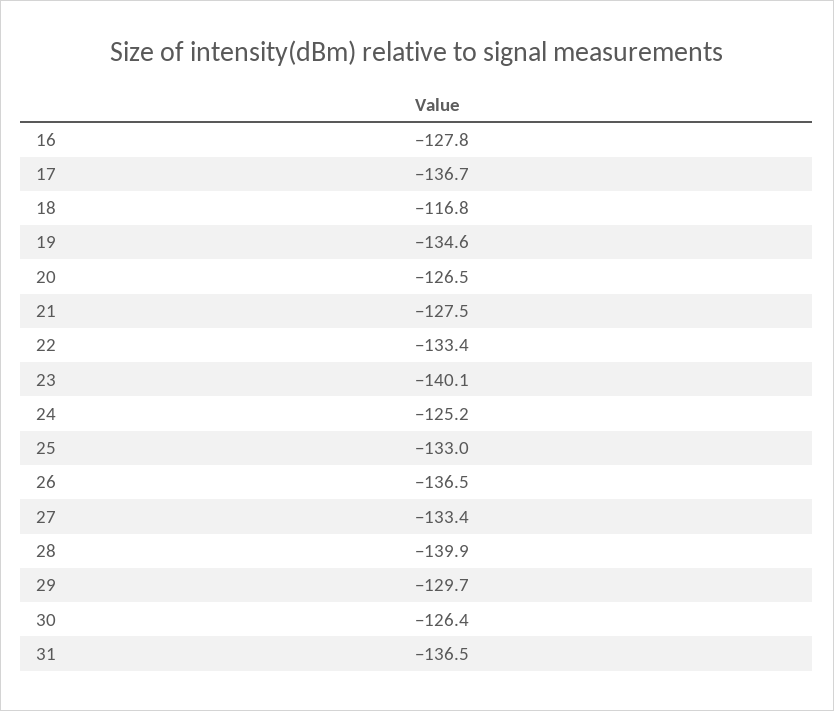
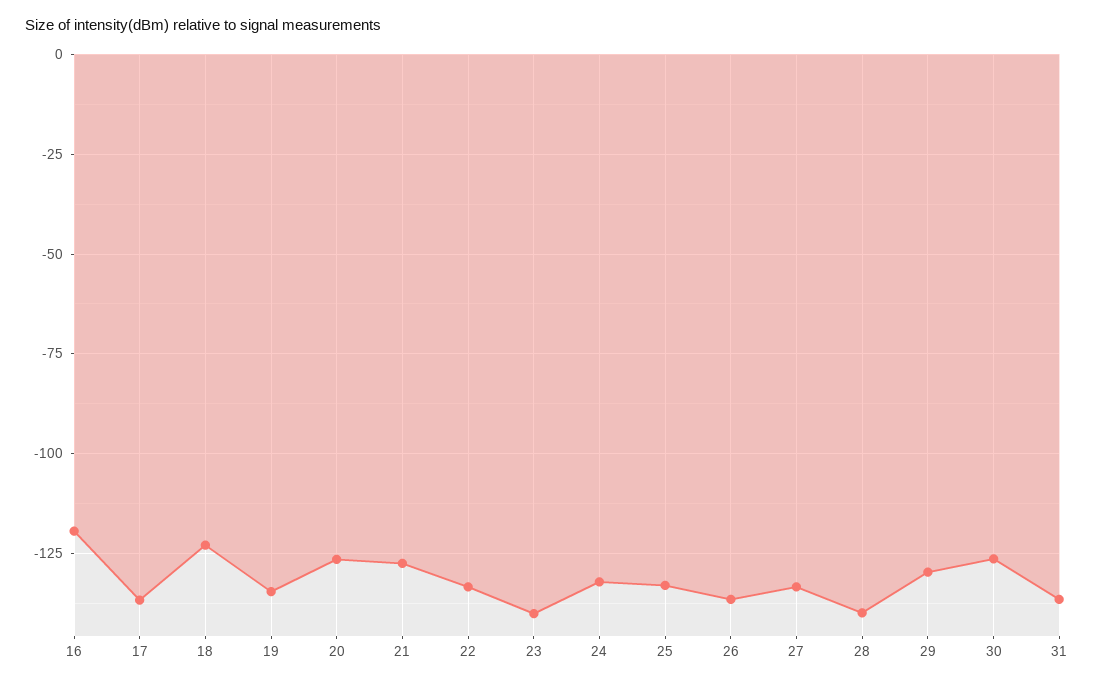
16: -127.8 -> -120
18: -116.8 -> -122.5
24: -125.2 -> -132.5

